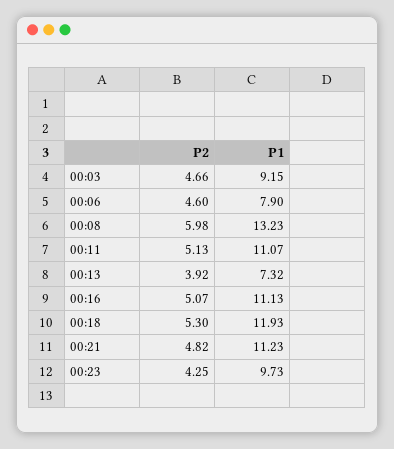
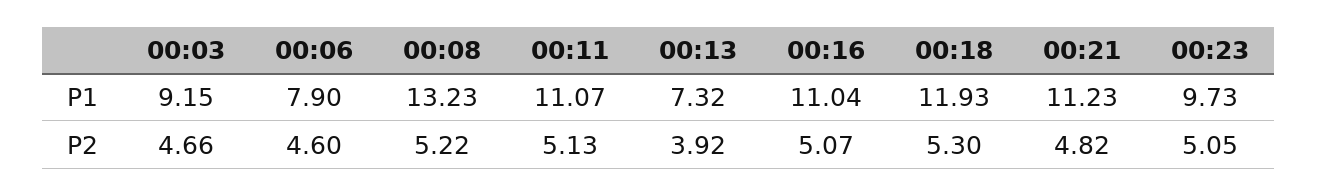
P2, 00:08: 5.98 -> 5.22
P1, 00:16: 11.13 -> 11.04
P2, 00:23: 4.25 -> 5.05

